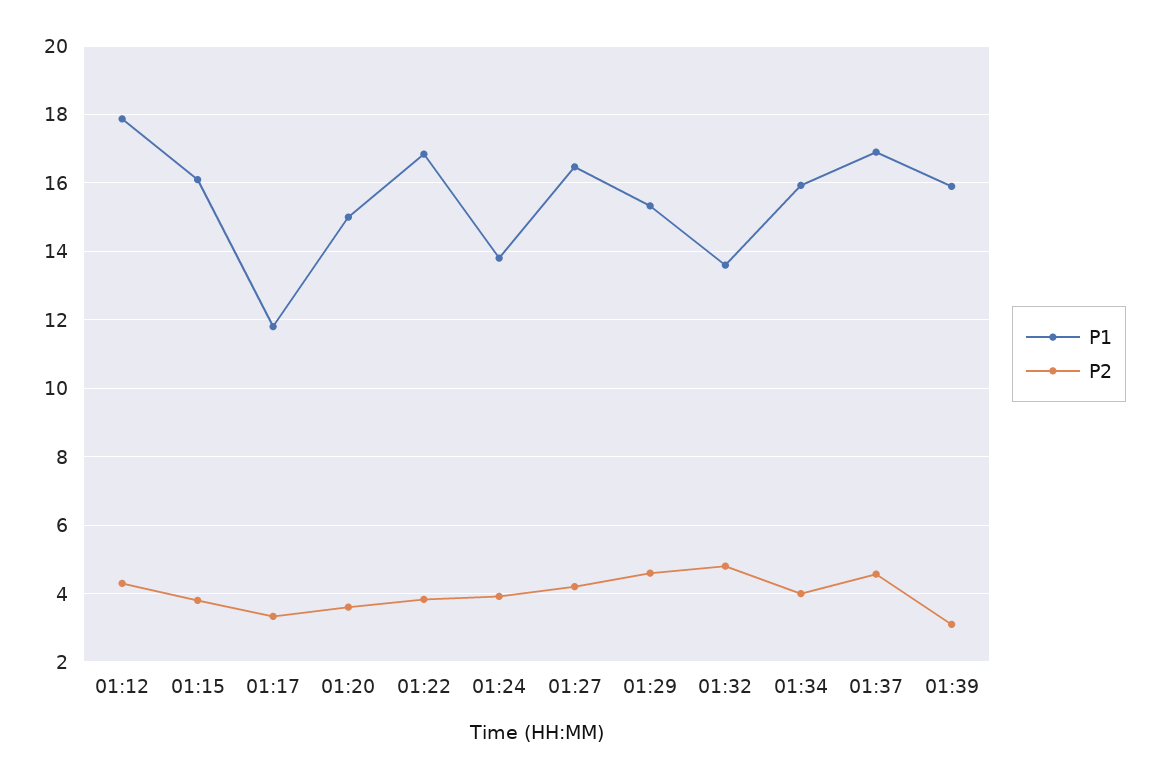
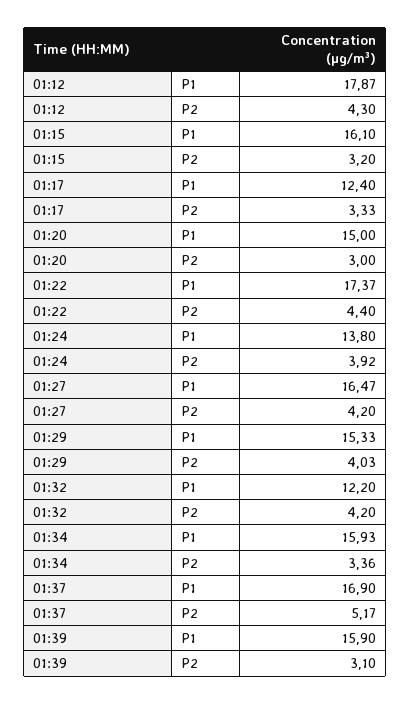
P2, 01:15: 3.8 -> 3.2
P1, 01:17: 11.8 -> 12.4
P2, 01:20: 3.6 -> 3
P1, 01:22: 16.8 -> 17.37
P2, 01:22: 3.8 -> 4.4
P2, 01:29: 4.6 -> 4.03
P1, 01:32: 13.6 -> 12.2
P2, 01:32: 4.8 -> 4.2
P2, 01:34: 4 -> 3.36
P2, 01:37: 4.6 -> 5.17

